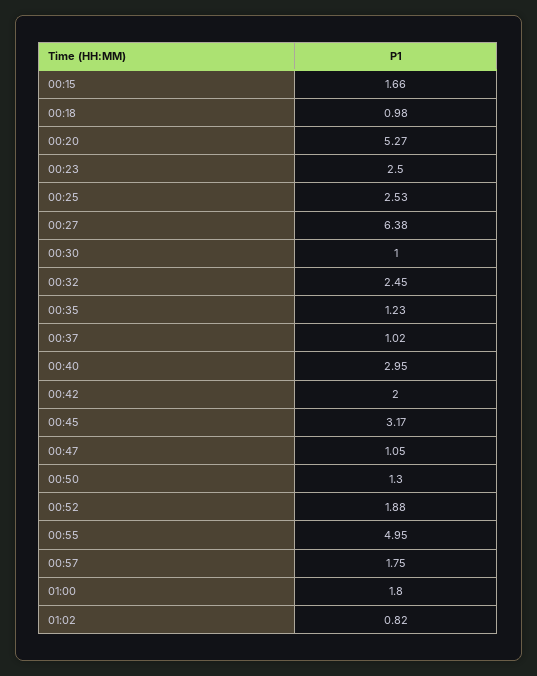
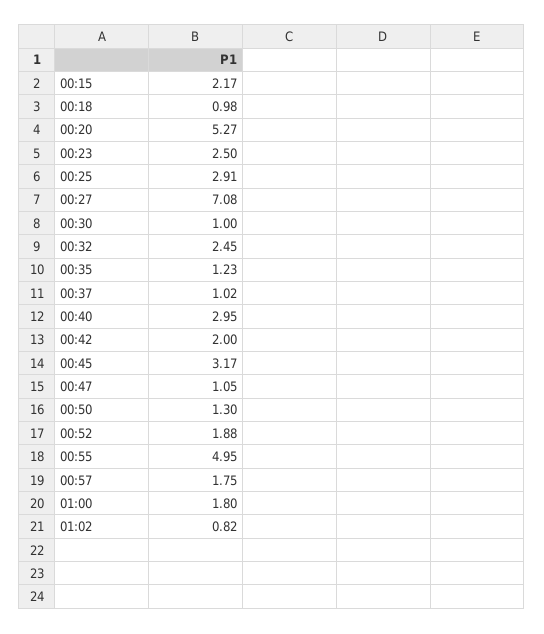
00:15: 1.66 -> 2.17
00:25: 2.53 -> 2.91
00:27: 6.38 -> 7.08

